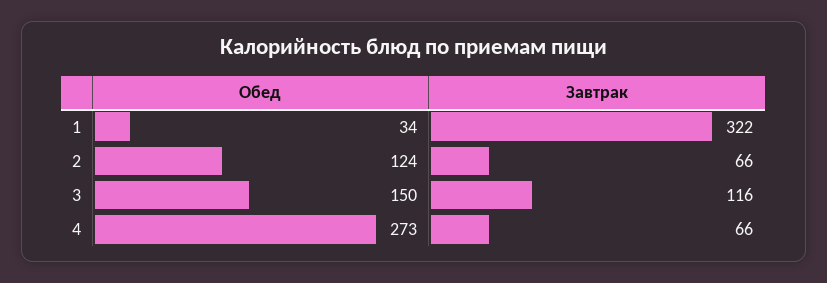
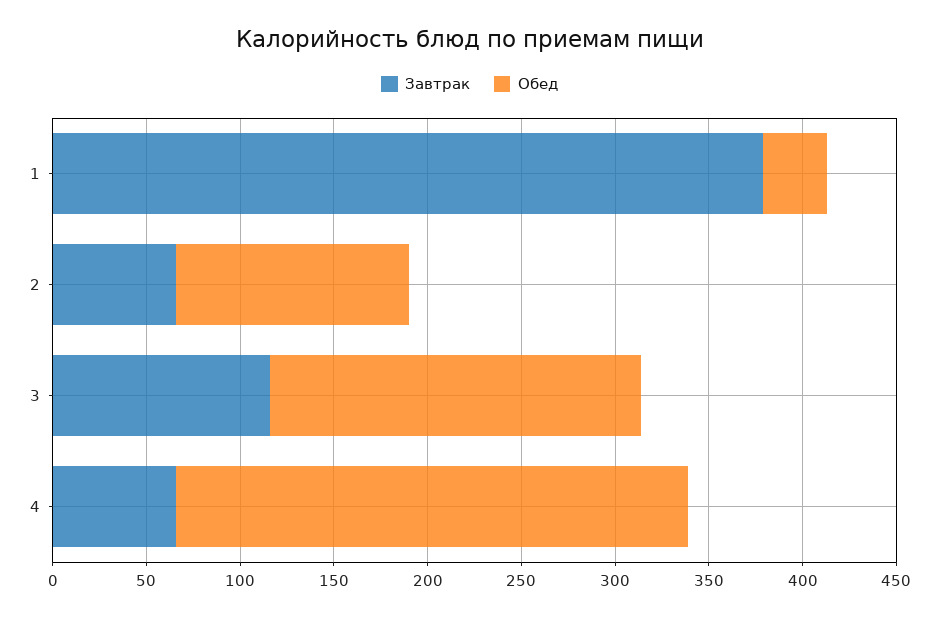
Завтрак, 1: 322 -> 380
Обед, 3: 150 -> 200

